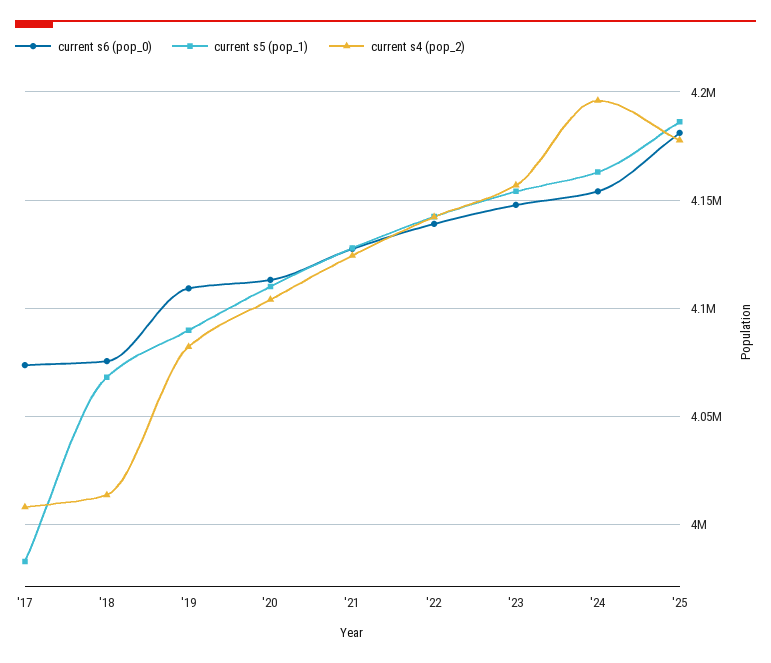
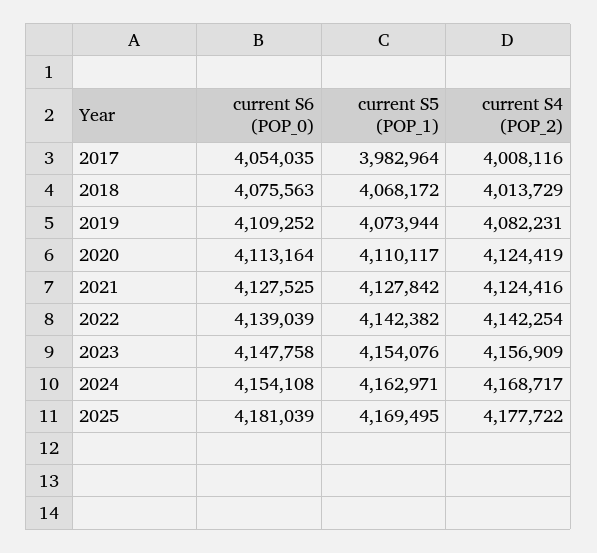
current s6 (pop_0), '17: 4075000 -> 4054035
current s5 (pop_1), '19: 4090000 -> 4073944
current s4 (pop_2), '20: 4105000 -> 4124419
current s4 (pop_2), '24: 4195000 -> 4168717
current s5 (pop_1), '25: 4185000 -> 4169495

